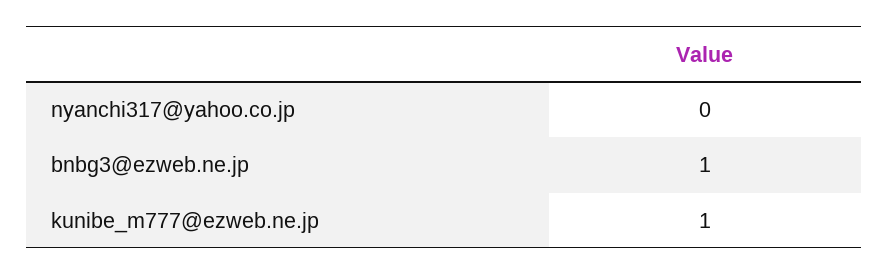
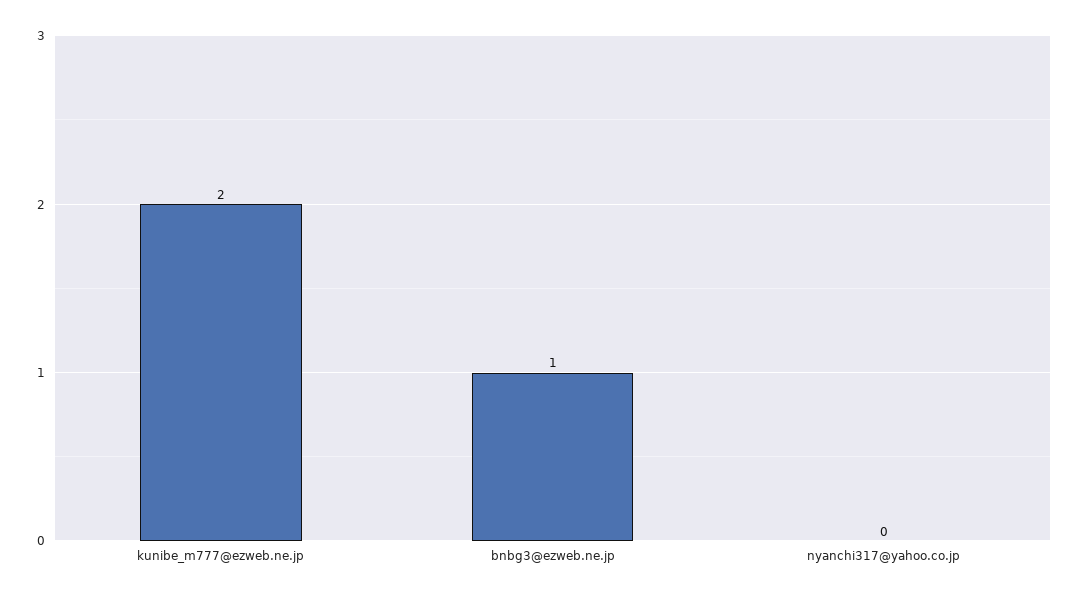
kunibe_m777@ezweb.ne.jp: 1 -> 2

